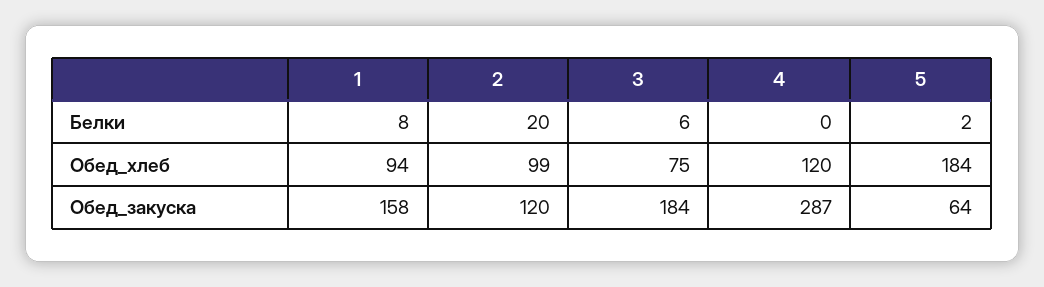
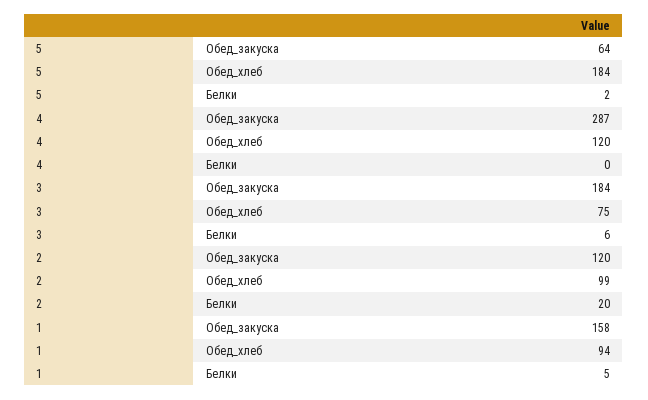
1, Белки: 8 -> 5

